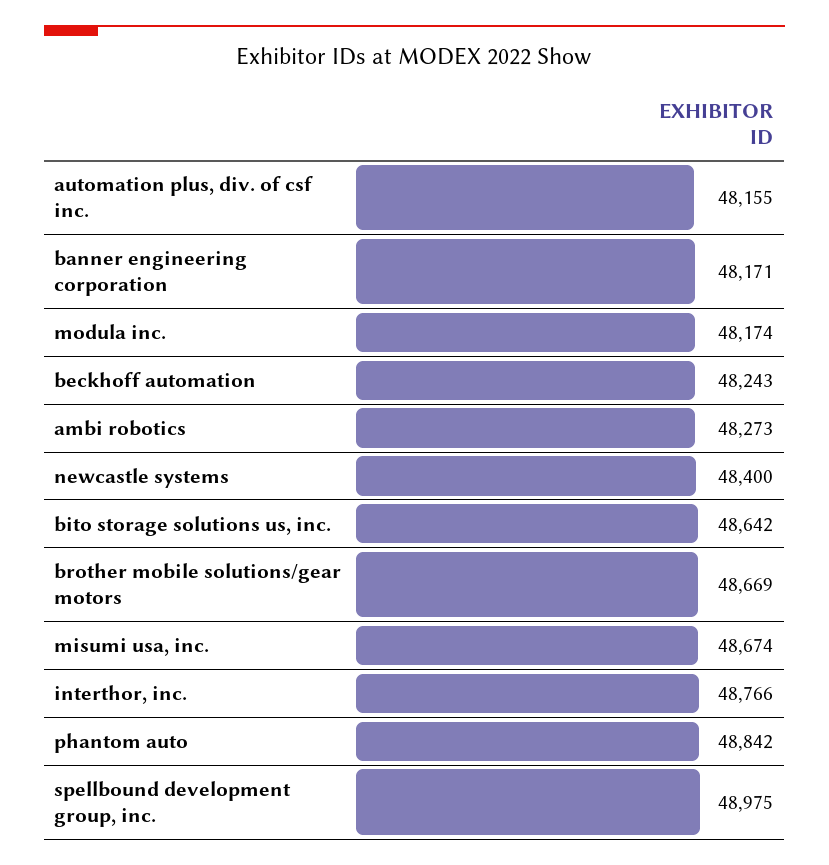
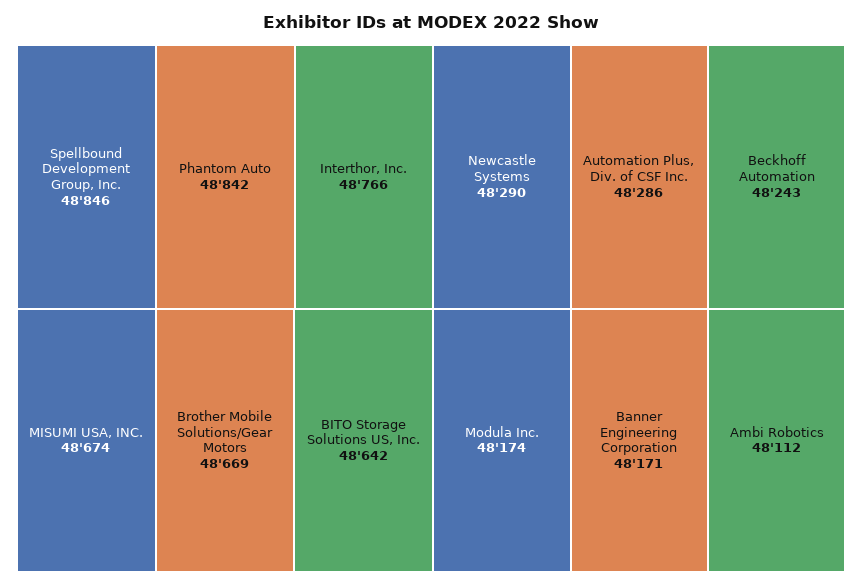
automation plus, div. of csf inc.: 48155 -> 48286
ambi robotics: 48273 -> 48112
newcastle systems: 48400 -> 48290
spellbound development group, inc.: 48975 -> 48846

